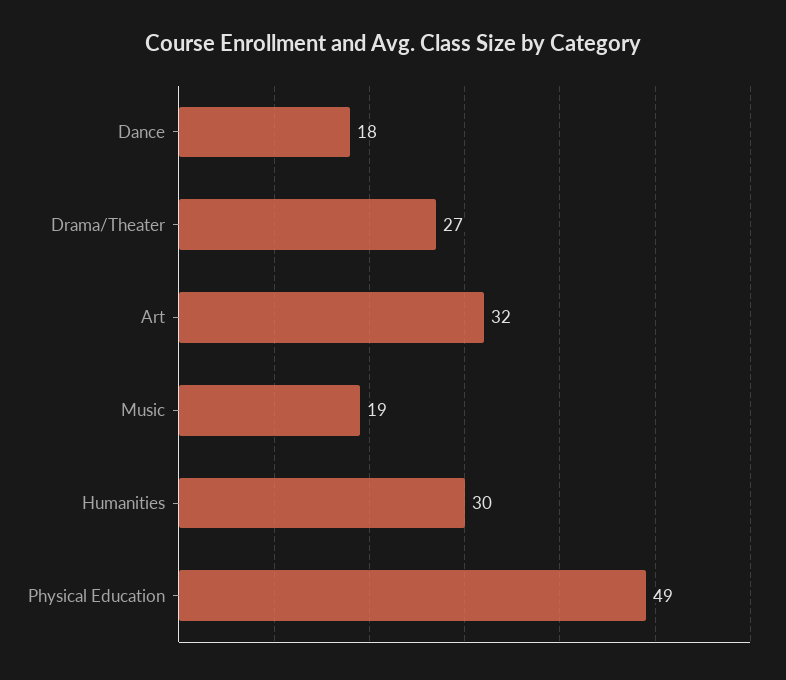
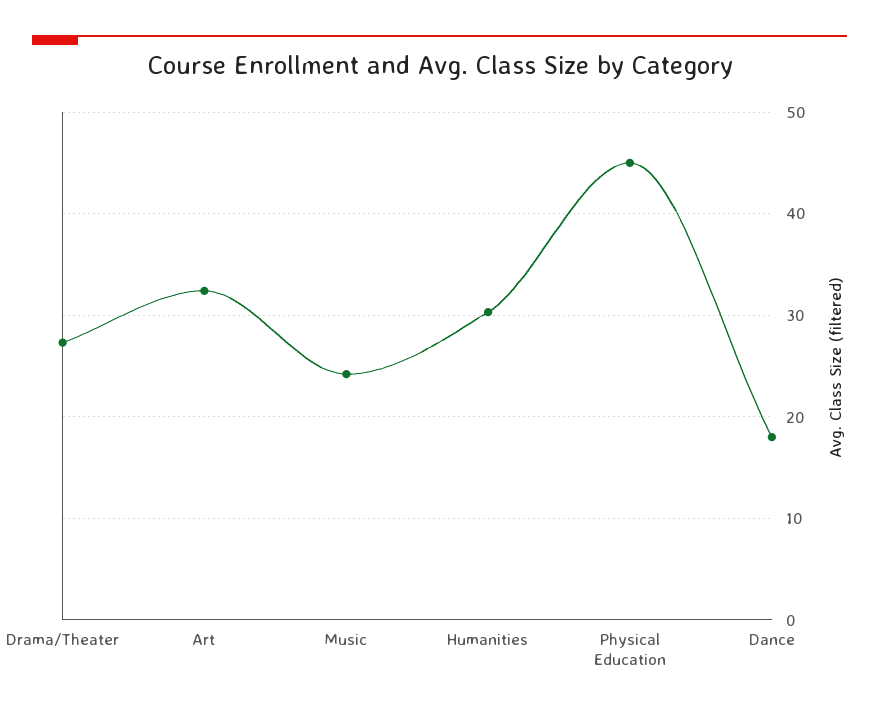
Music: 19 -> 24
Physical Education: 49 -> 45

